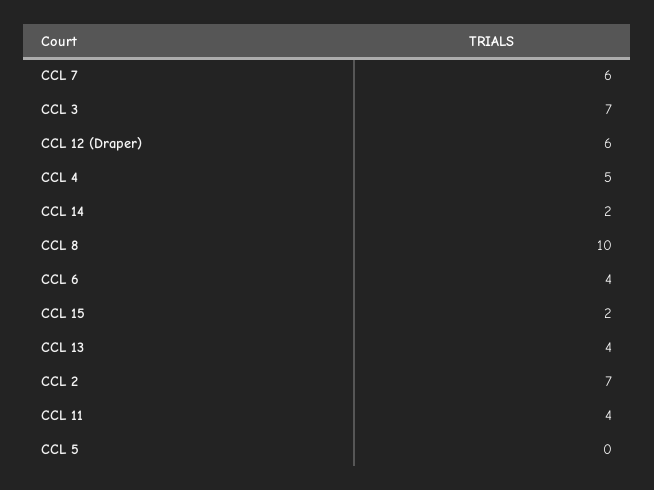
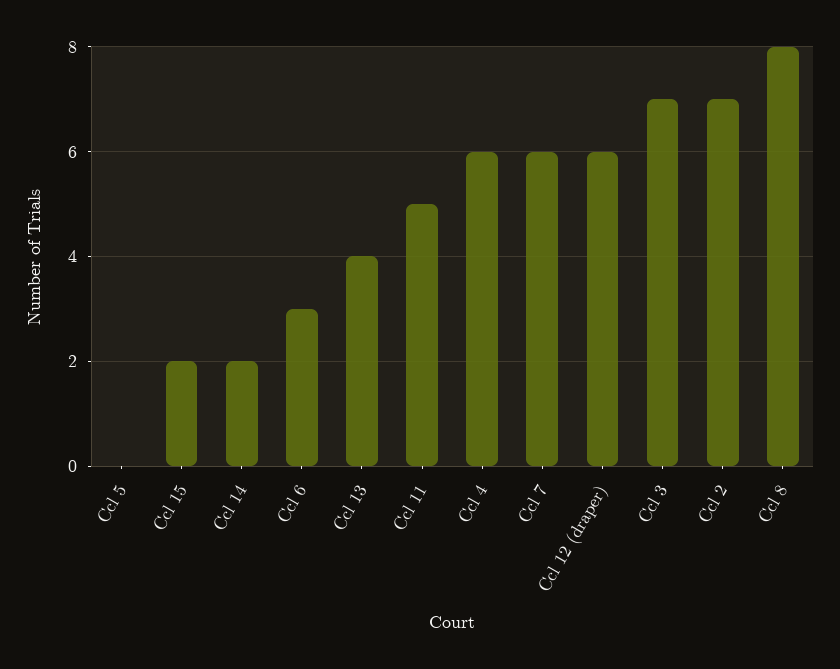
CCL 4: 5 -> 6
CCL 8: 10 -> 8
CCL 6: 4 -> 3
CCL 11: 4 -> 5

